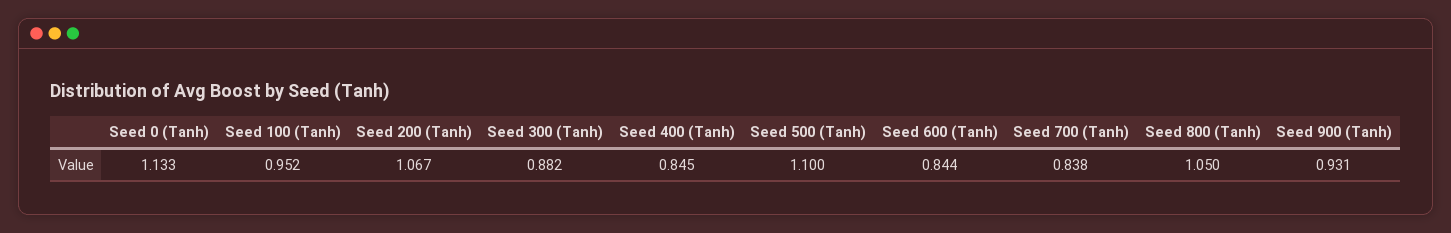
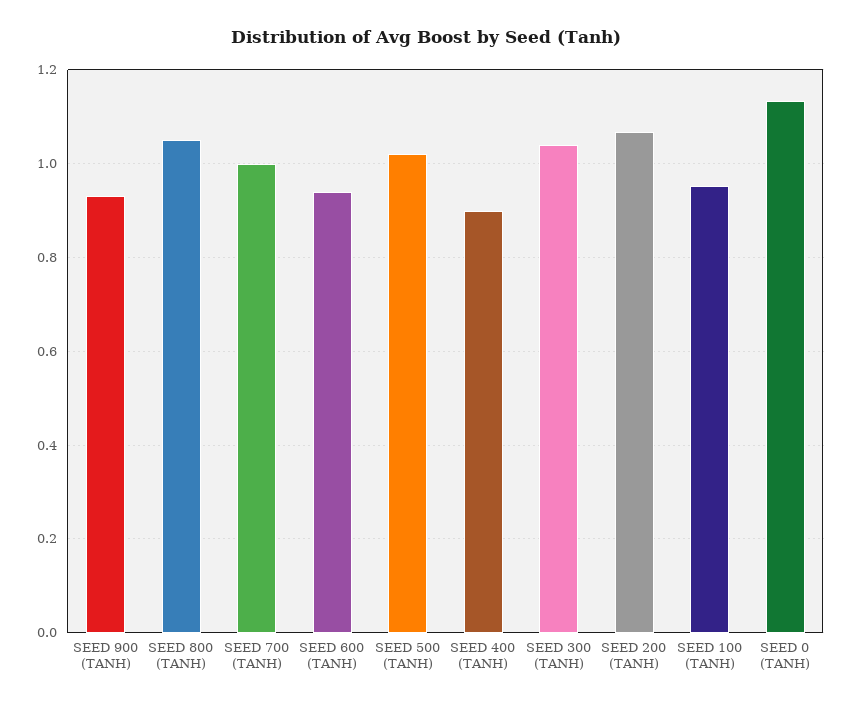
Seed 300 (Tanh): 0.882 -> 1.04
Seed 400 (Tanh): 0.845 -> 0.9
Seed 500 (Tanh): 1.1 -> 1.02
Seed 600 (Tanh): 0.844 -> 0.94
Seed 700 (Tanh): 0.838 -> 1

